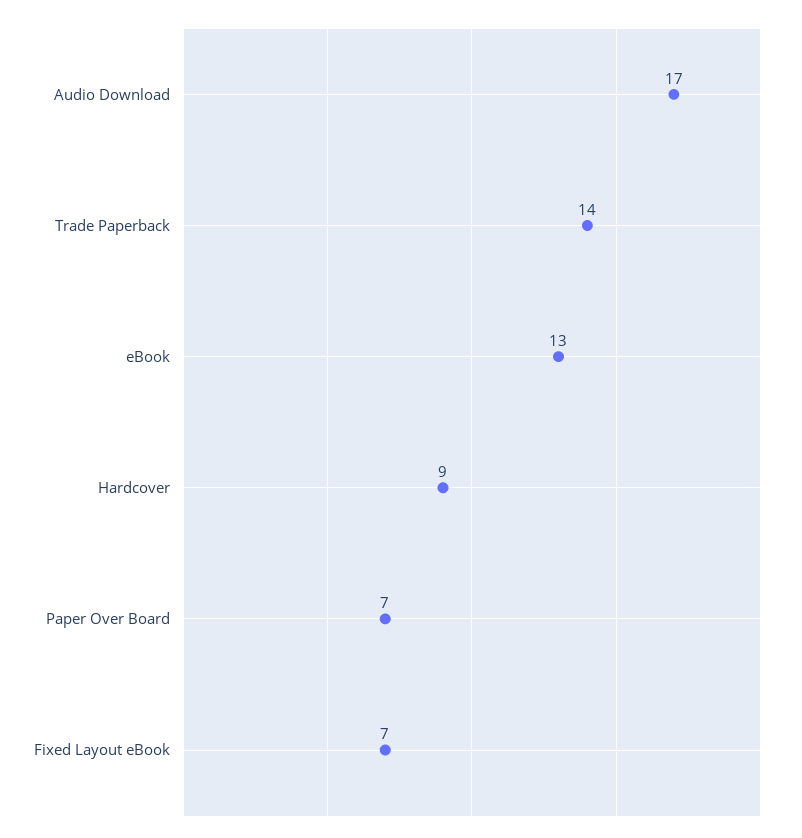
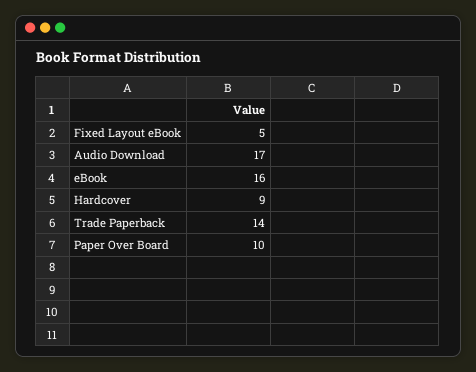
eBook: 13 -> 16
Paper Over Board: 7 -> 10
Fixed Layout eBook: 7 -> 5

